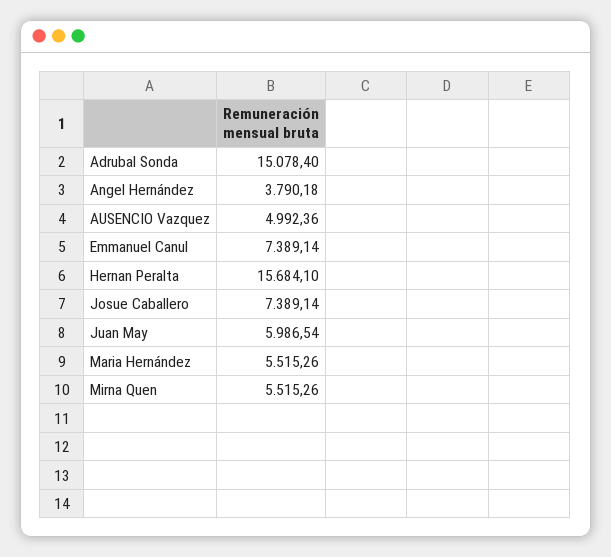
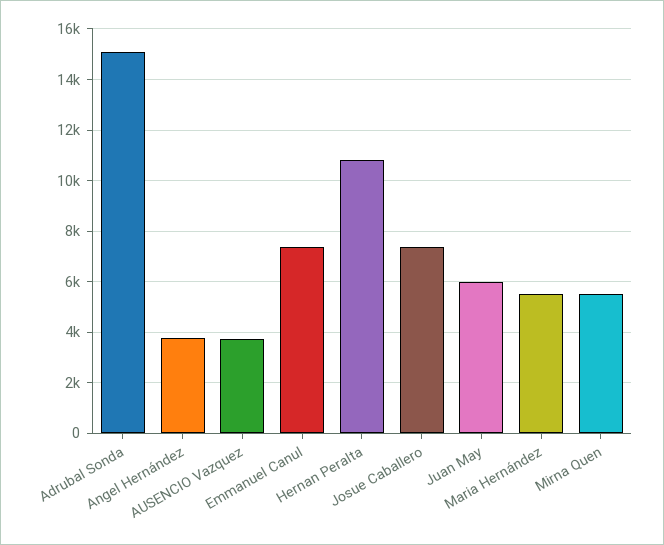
AUSENCIO Vazquez: 4992.36 -> 3750
Hernan Peralta: 15684.1 -> 10750

